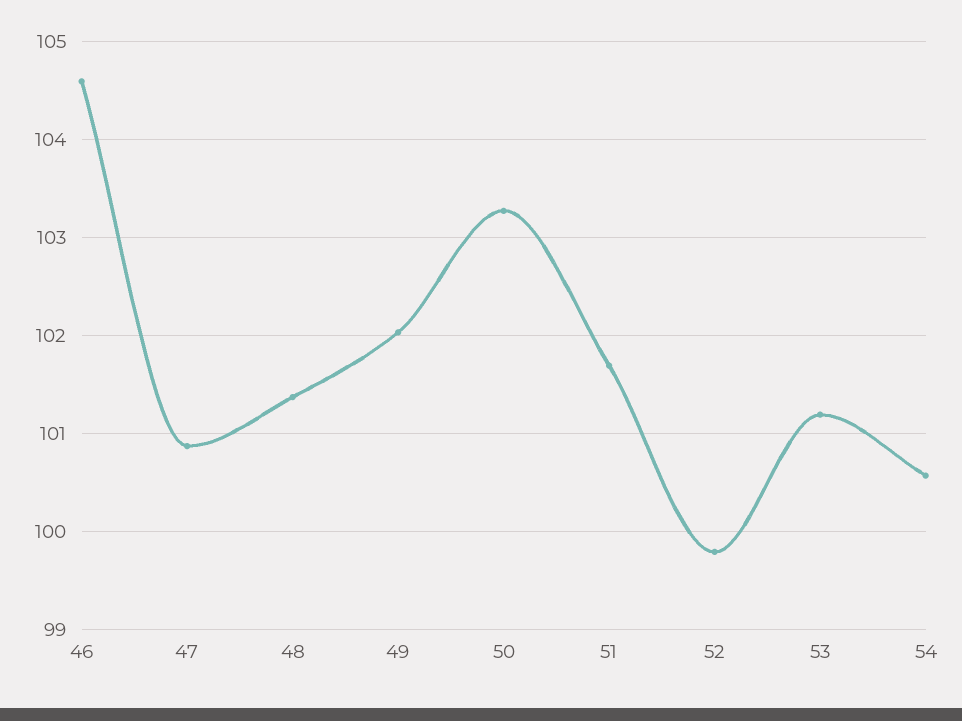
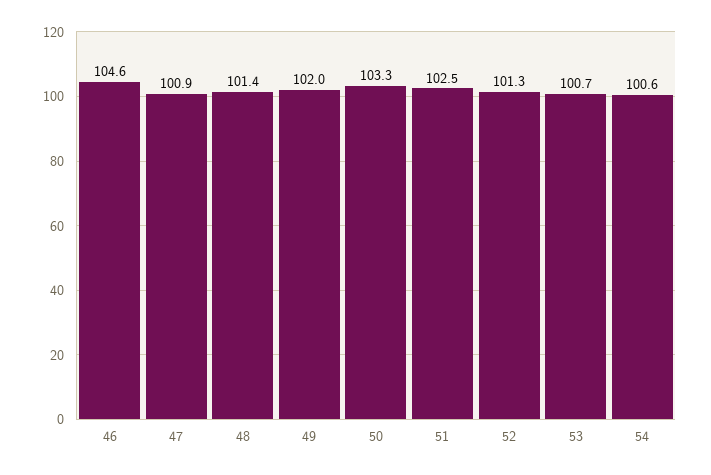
51: 101.7 -> 102.5
52: 99.8 -> 101.3
53: 101.2 -> 100.7

